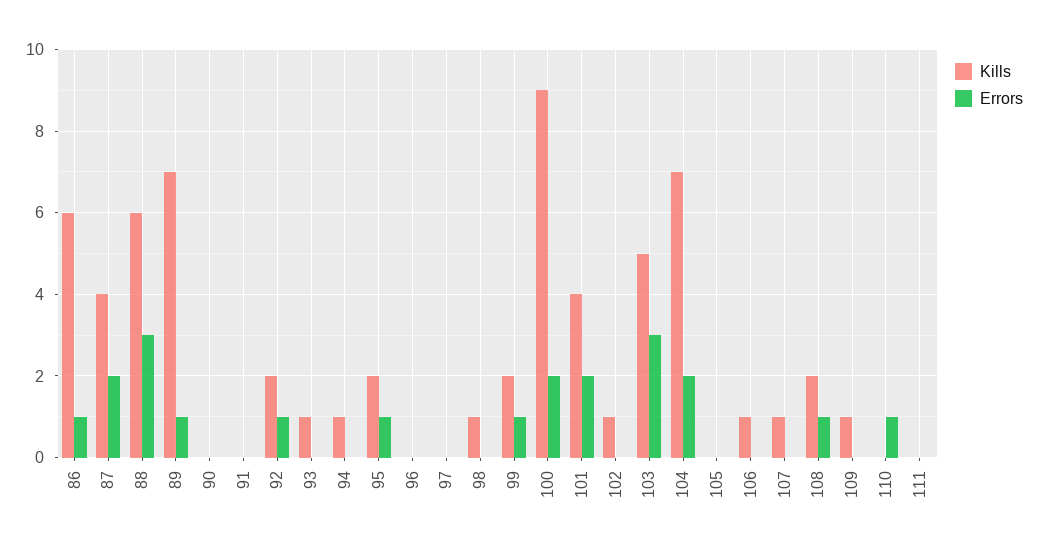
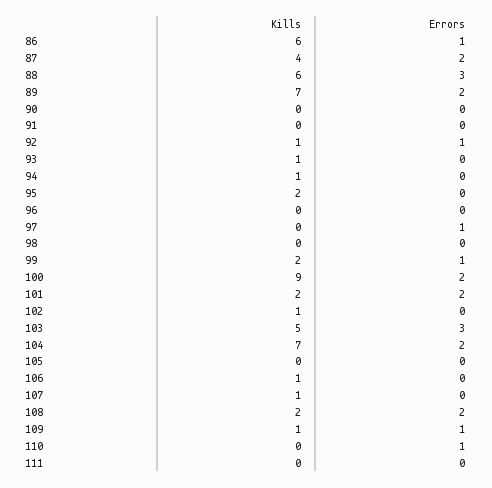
Errors, 89: 1 -> 2
Kills, 92: 2 -> 1
Errors, 95: 1 -> 0
Errors, 97: 0 -> 1
Kills, 98: 1 -> 0
Kills, 101: 4 -> 2
Errors, 108: 1 -> 2
Errors, 109: 0 -> 1

